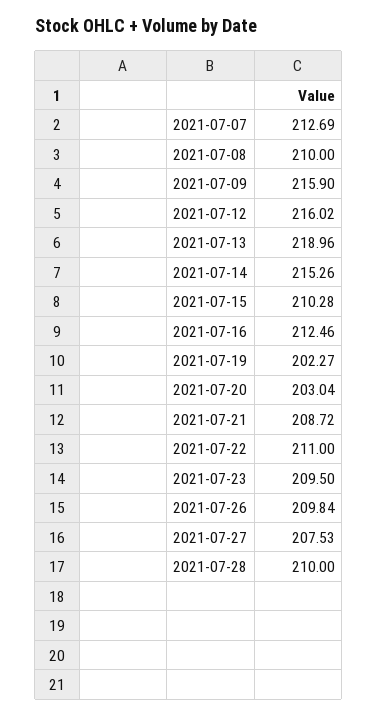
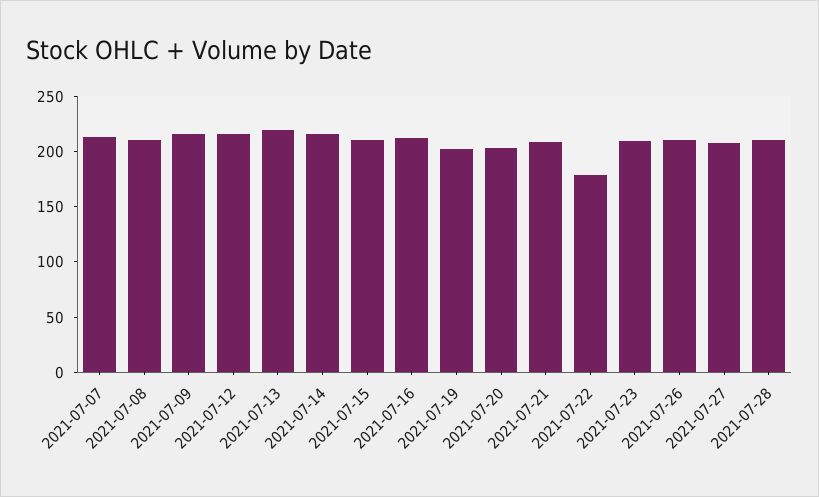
2021-07-22: 211 -> 180

